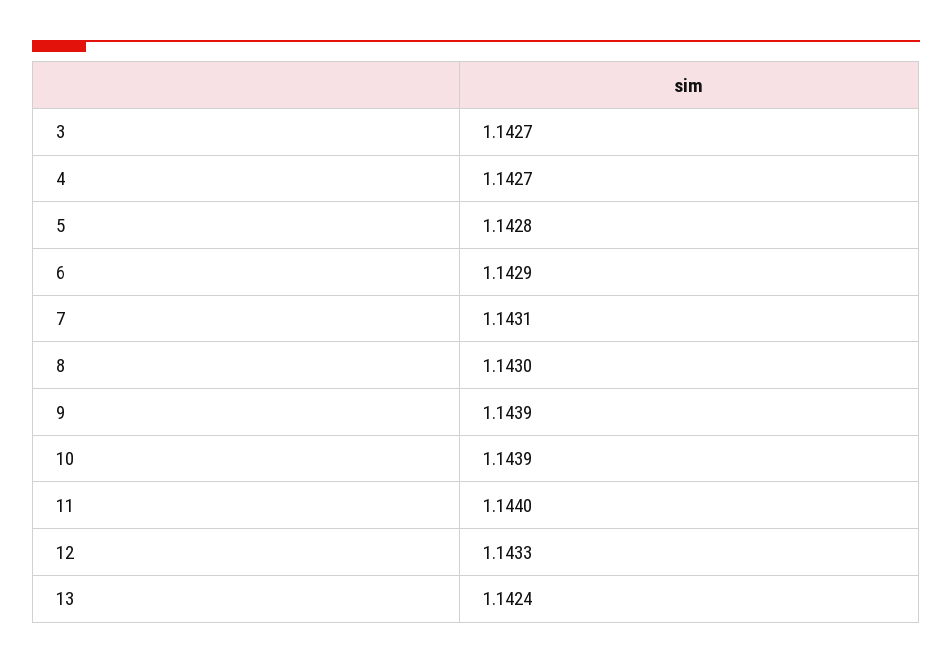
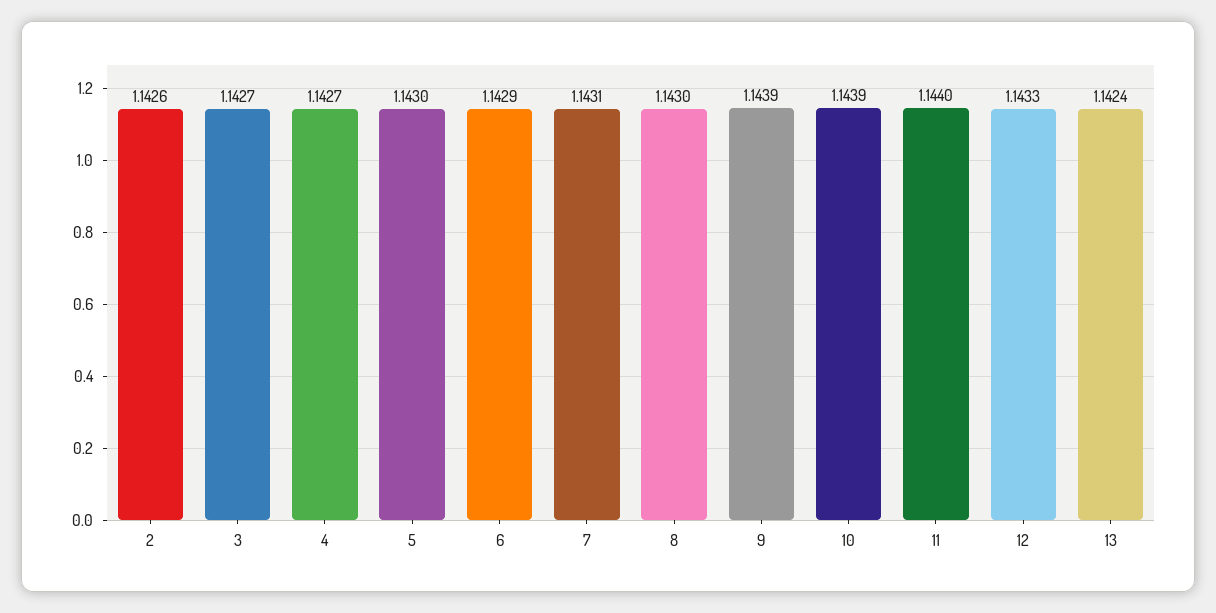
5: 1.1428 -> 1.143
2: none -> 1.1426

